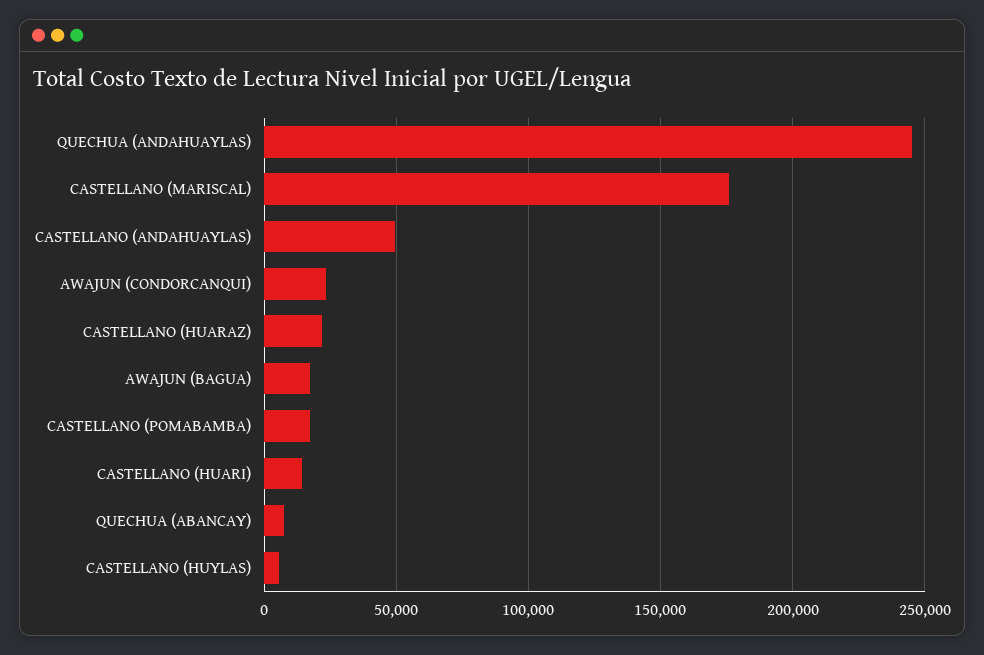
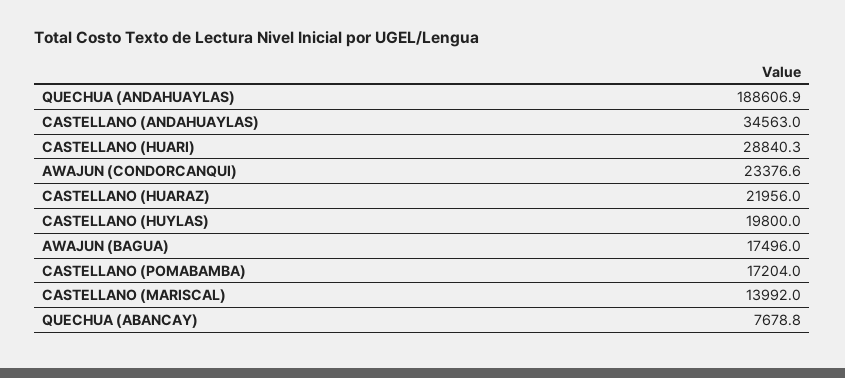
QUECHUA (ANDAHUAYLAS): 245000 -> 188606.9
CASTELLANO (MARISCAL): 175000 -> 13992
CASTELLANO (ANDAHUAYLAS): 50000 -> 34563
CASTELLANO (HUARI): 15000 -> 28840.3
CASTELLANO (HUYLAS): 5000 -> 19800

